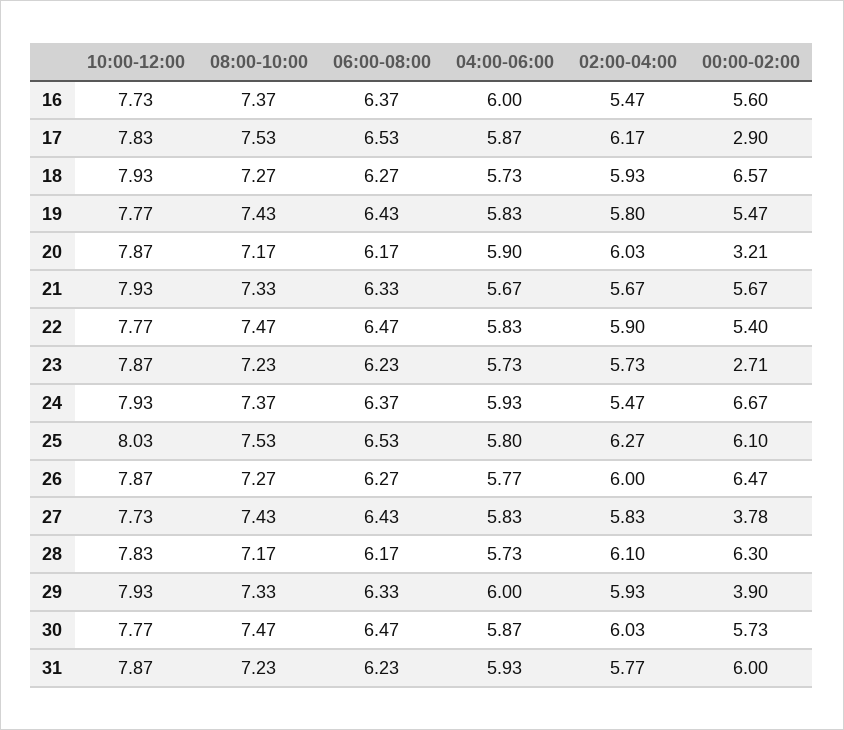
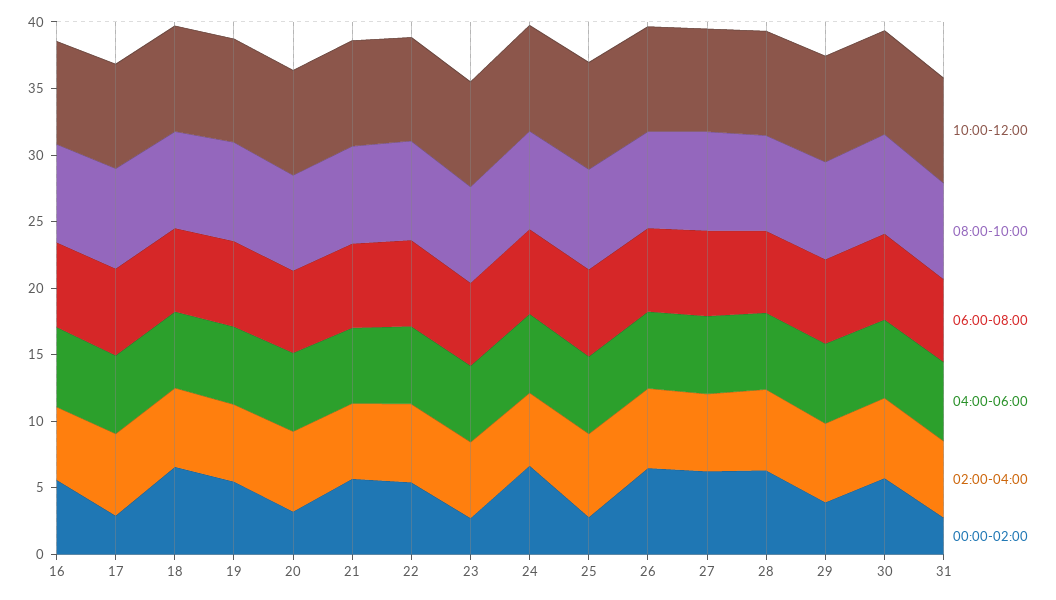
00:00-02:00, 25: 6.1 -> 3
00:00-02:00, 27: 3.78 -> 6
00:00-02:00, 31: 6 -> 3

